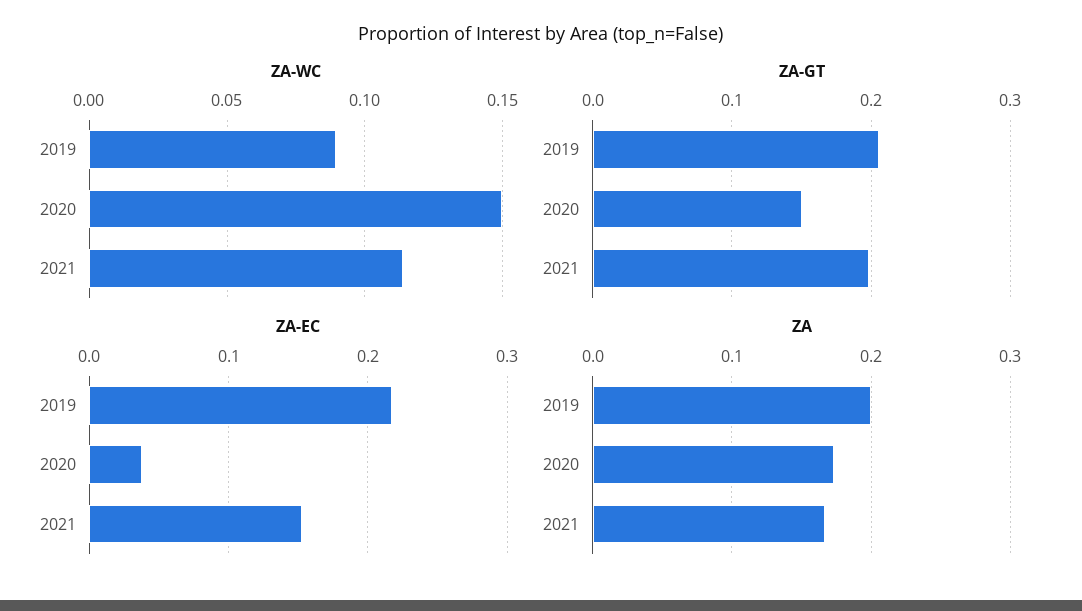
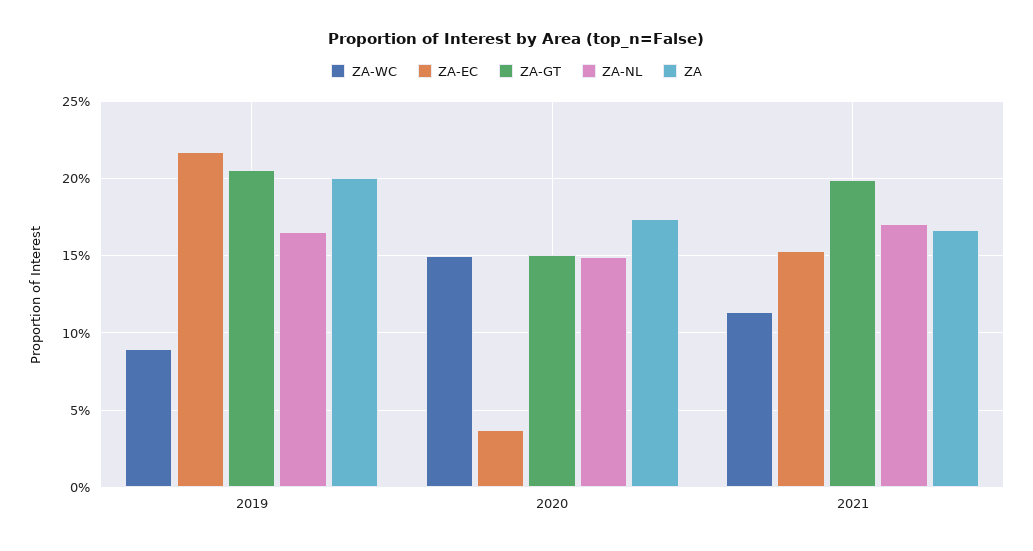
ZA-NL, 2019: none -> 0.165
ZA-NL, 2020: none -> 0.15
ZA-NL, 2021: none -> 0.17

